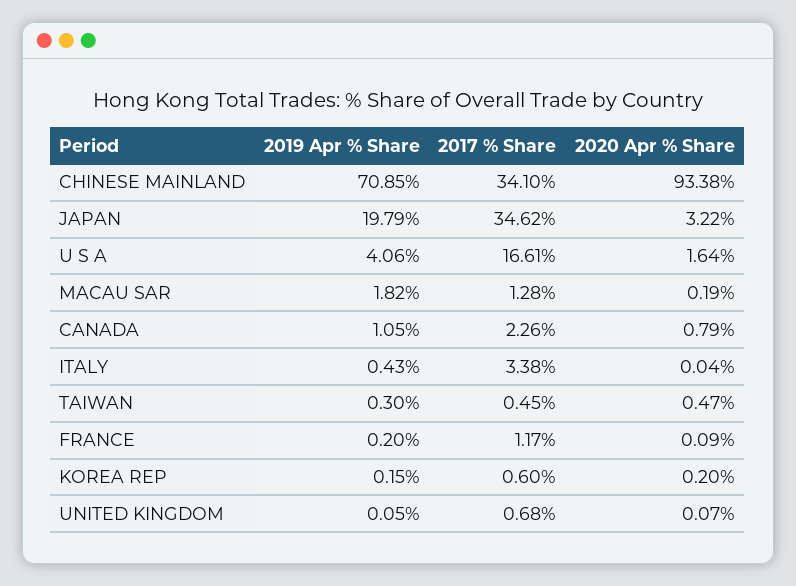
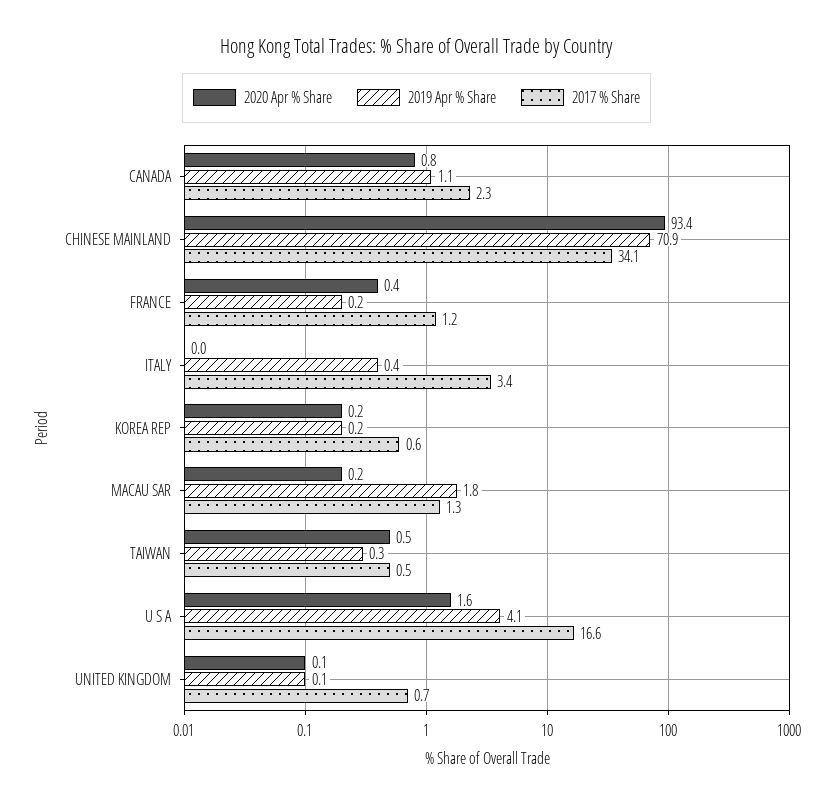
2019 Apr % Share, JAPAN: 19.79 -> none
2017 % Share, JAPAN: 34.62 -> none
2020 Apr % Share, JAPAN: 3.22 -> none
2020 Apr % Share, FRANCE: 0.09 -> 0.4

